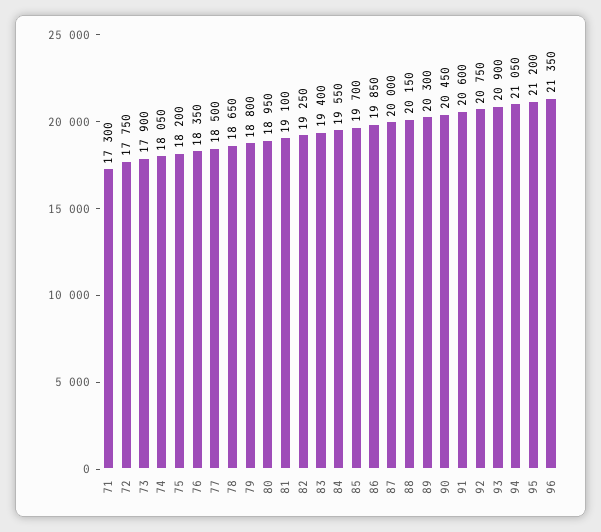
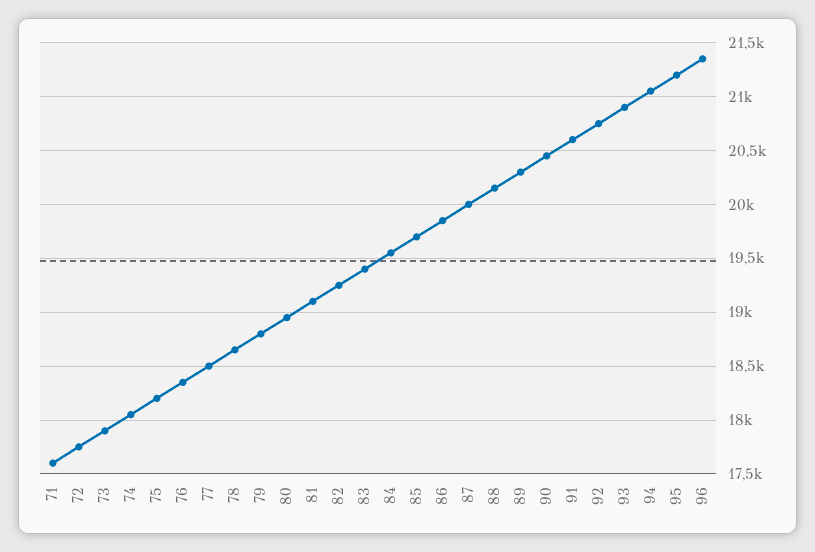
71: 17300 -> 17600

